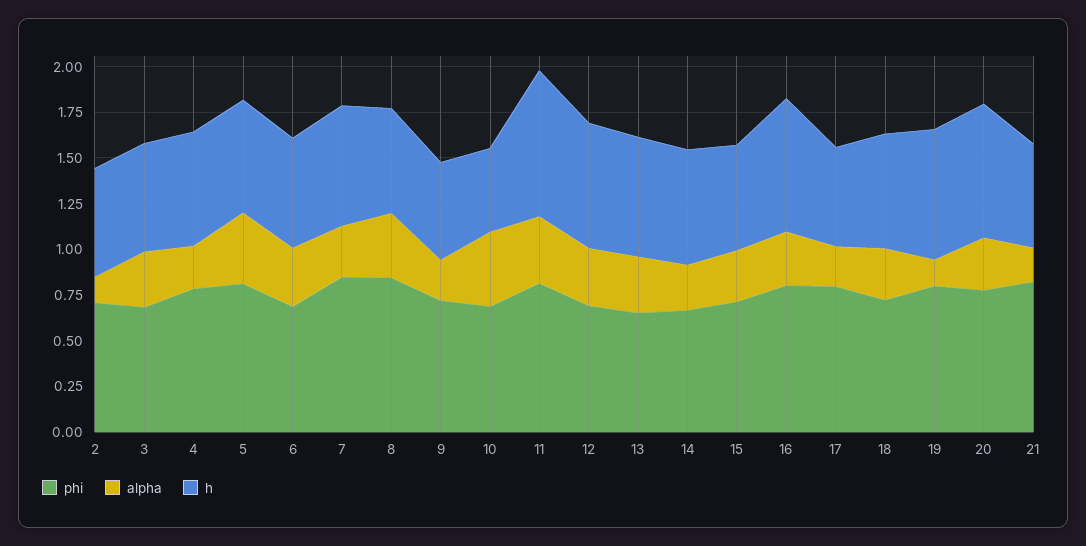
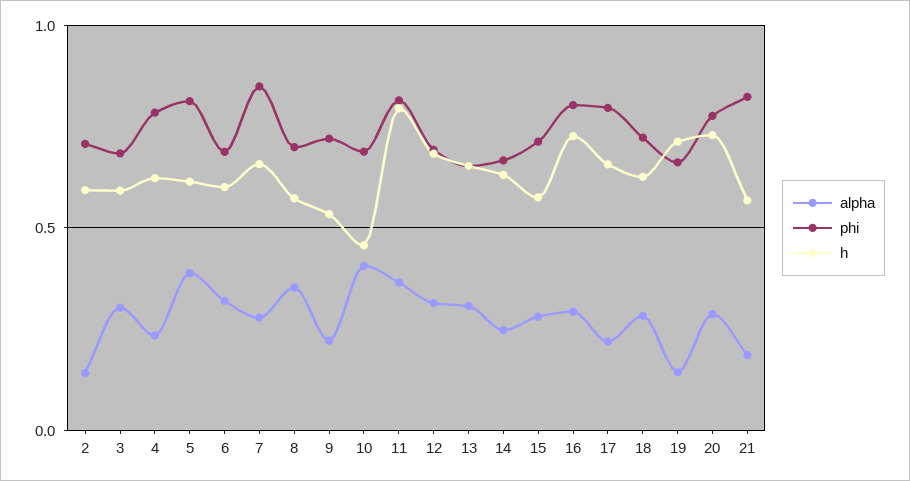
phi, 8: 0.85 -> 0.7
h, 17: 0.55 -> 0.65
phi, 19: 0.8 -> 0.65

